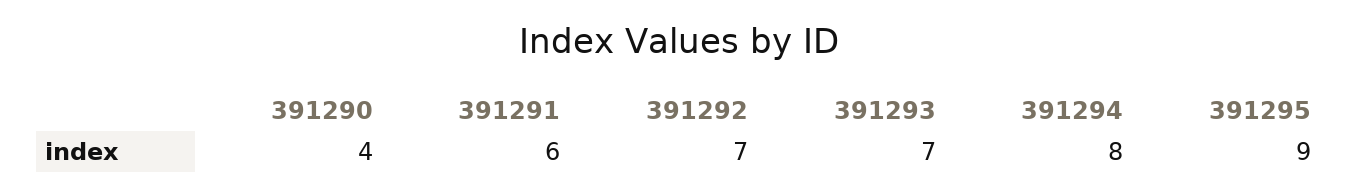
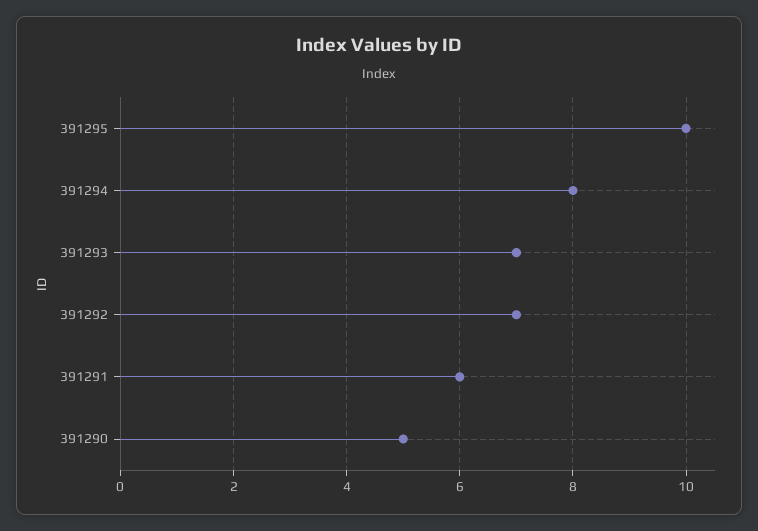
391290: 4 -> 5
391295: 9 -> 10

